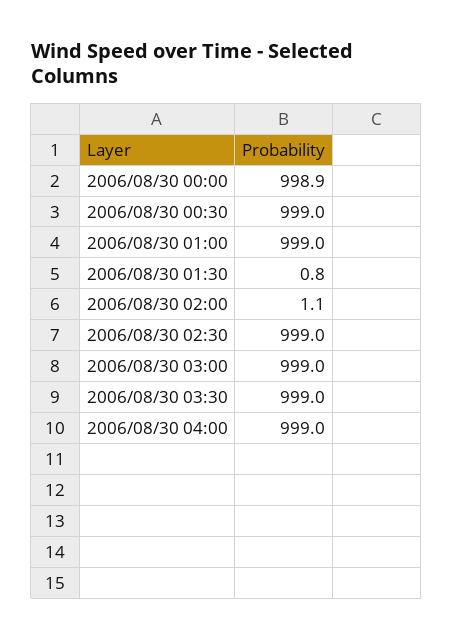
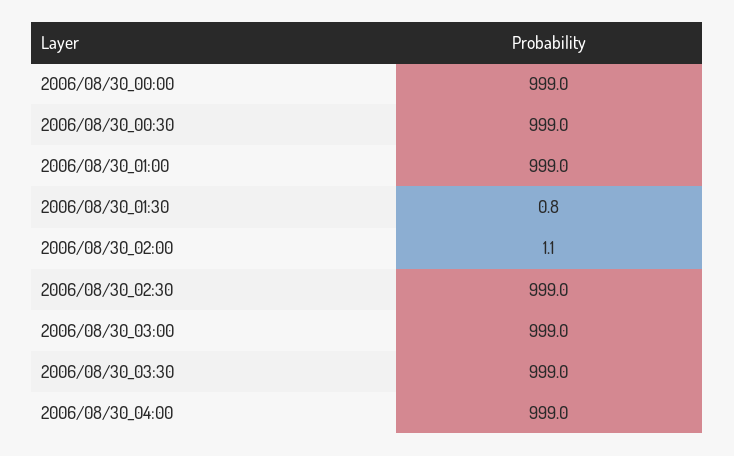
2006/08/30 00:00: 998.9 -> 999

